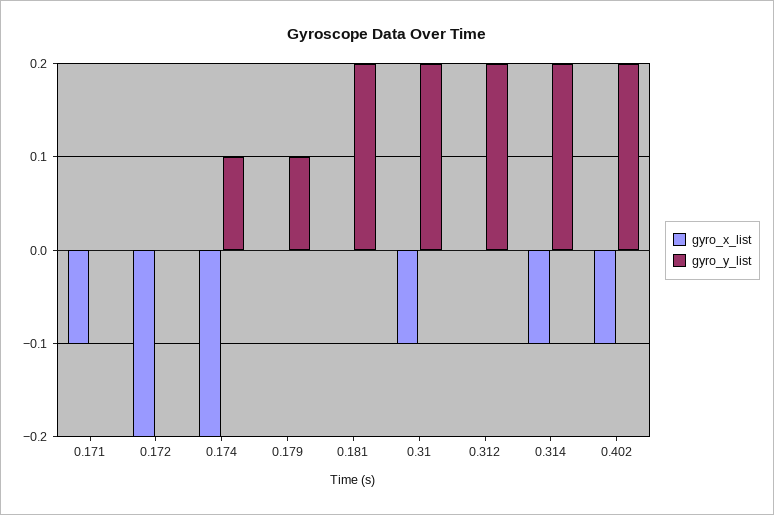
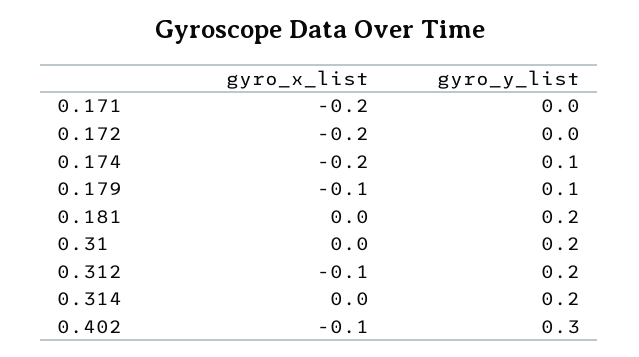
gyro_x_list, 0.171: -0.1 -> -0.2
gyro_x_list, 0.179: 0 -> -0.1
gyro_x_list, 0.31: -0.1 -> 0
gyro_x_list, 0.312: 0 -> -0.1
gyro_x_list, 0.314: -0.1 -> 0
gyro_y_list, 0.402: 0.2 -> 0.3

